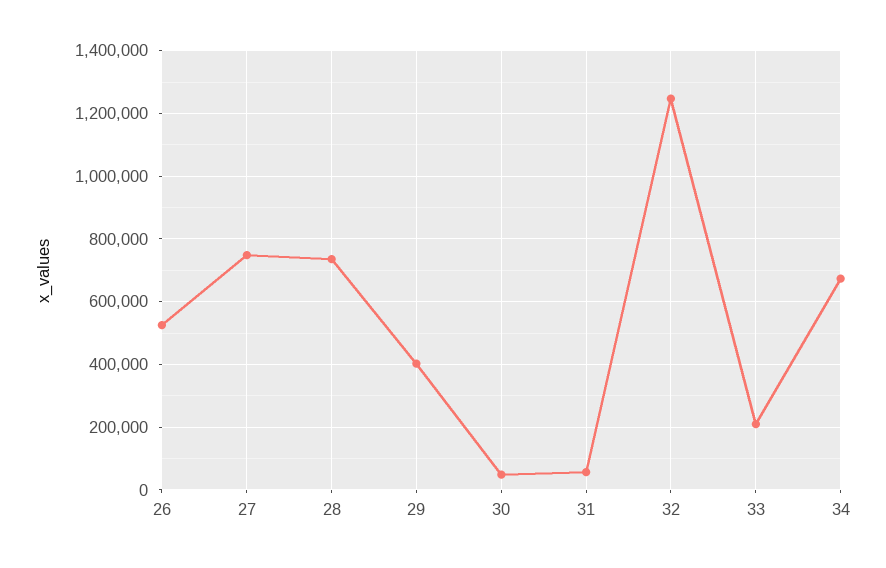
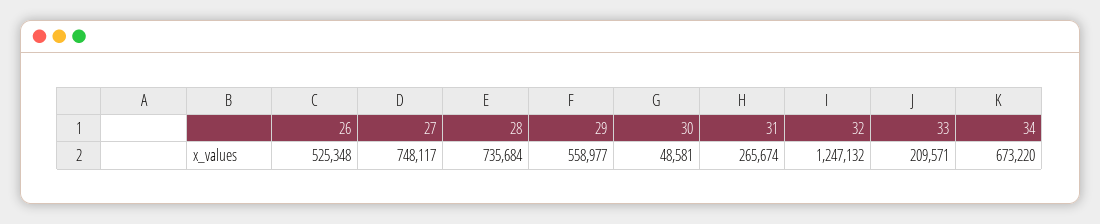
29: 400000 -> 558977
31: 60000 -> 265674

